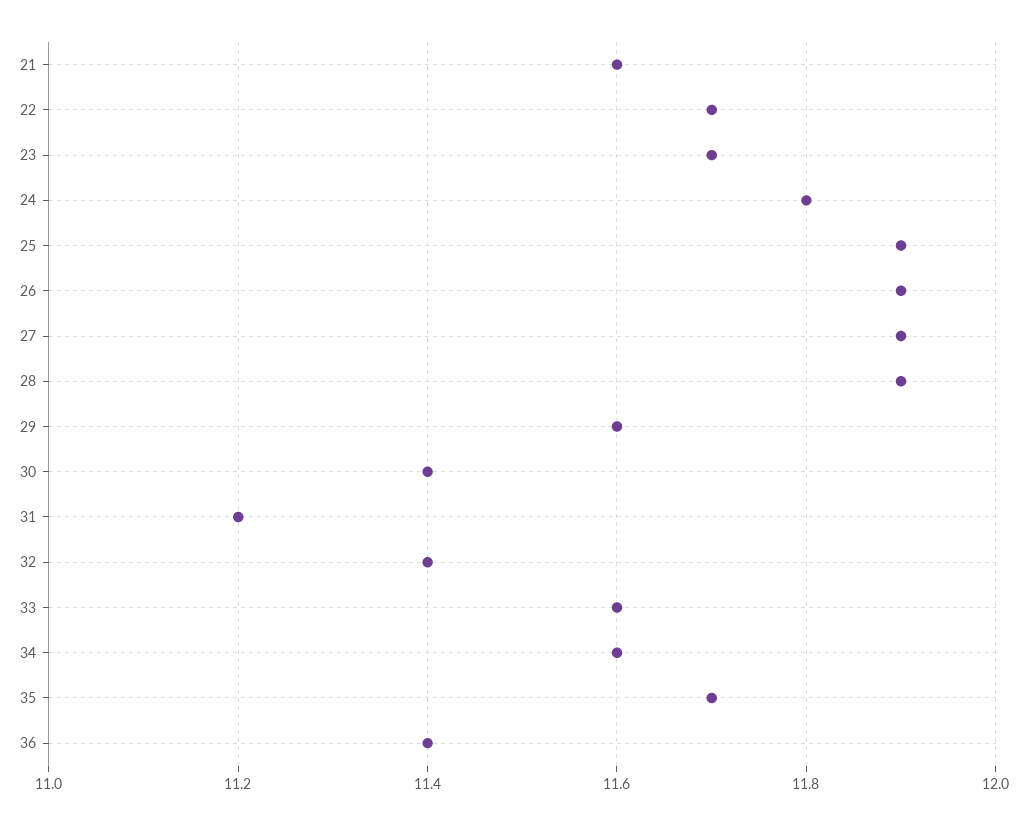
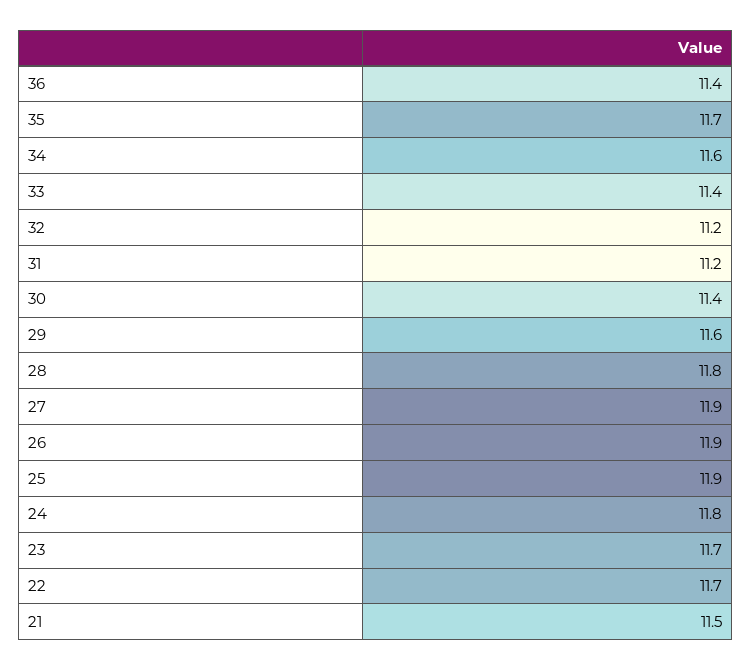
21: 11.6 -> 11.5
28: 11.9 -> 11.8
32: 11.4 -> 11.2
33: 11.6 -> 11.4

